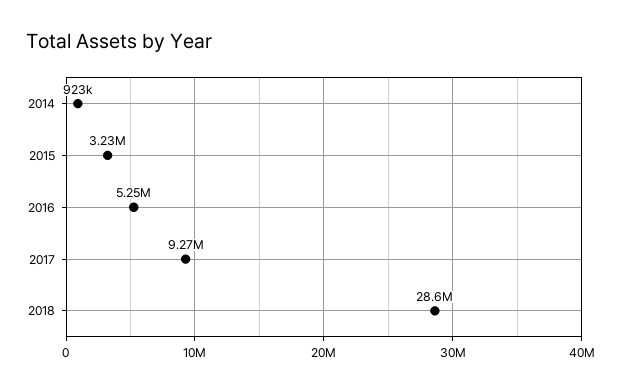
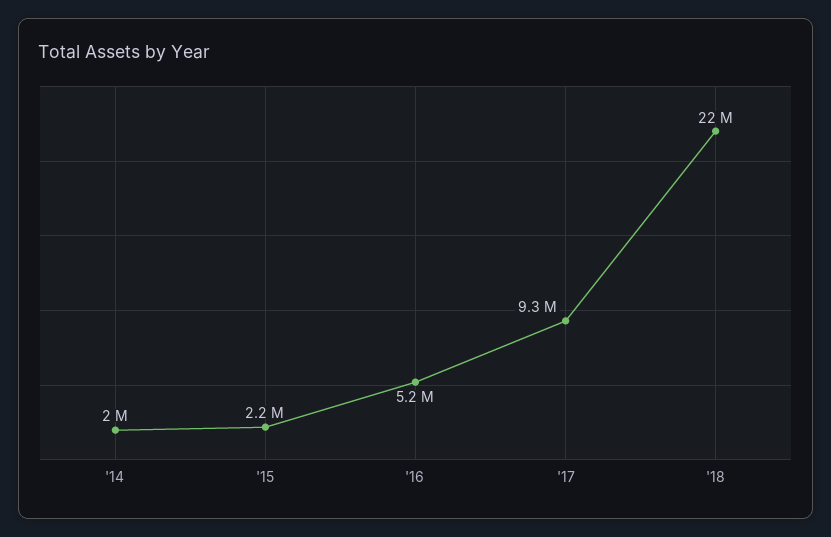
2014: 923000 -> 2000000
2015: 3230000 -> 2200000
2018: 28600000 -> 22000000

